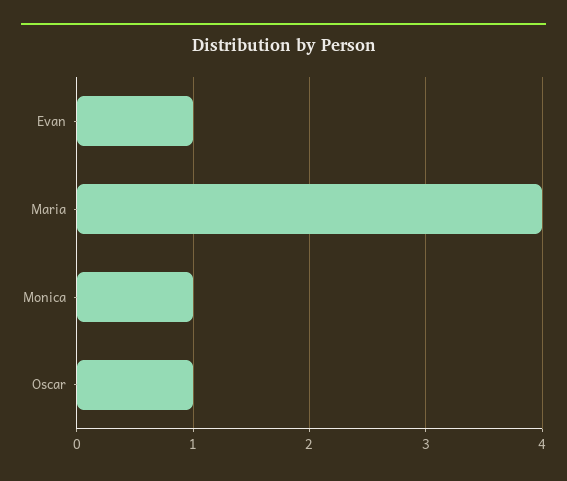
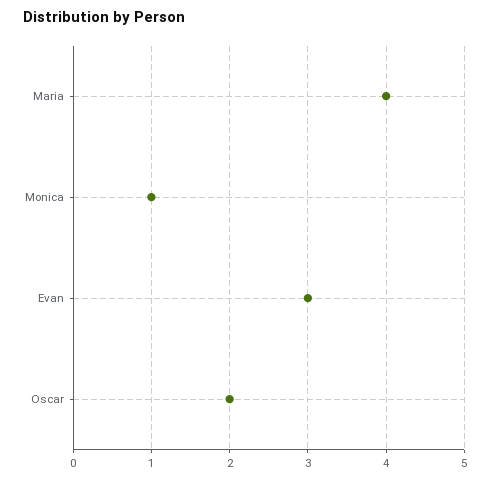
Evan: 1 -> 3
Oscar: 1 -> 2

